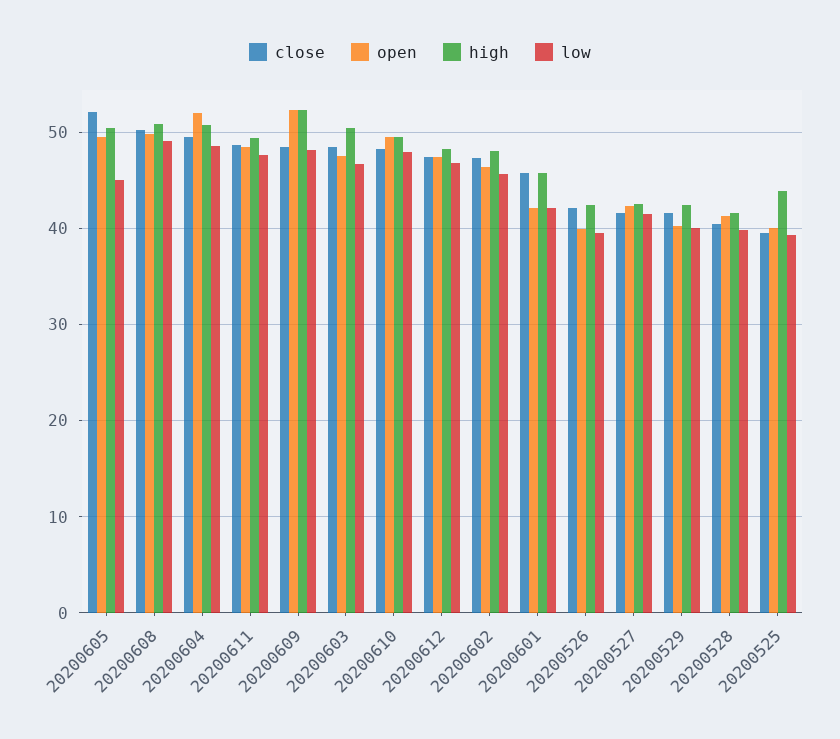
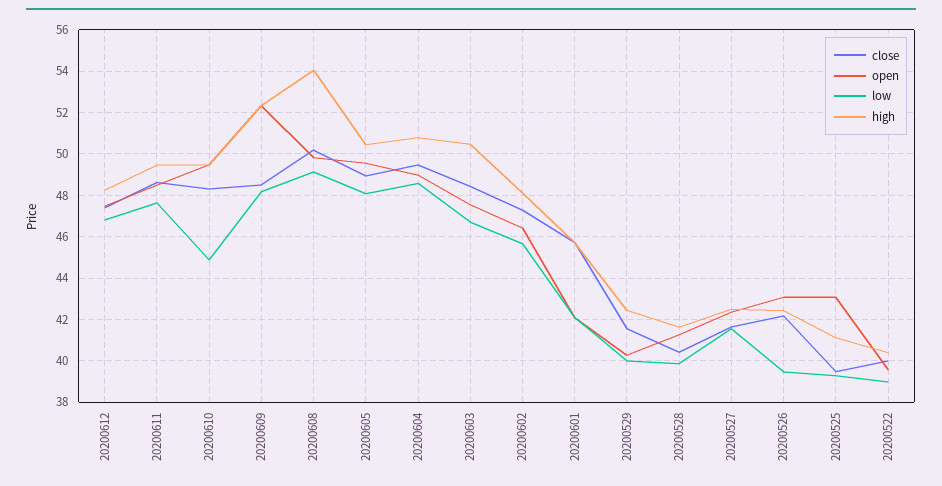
close, 20200605: 52 -> 49
low, 20200605: 45 -> 48
high, 20200608: 51 -> 54
open, 20200604: 52 -> 49
low, 20200610: 48 -> 45
open, 20200526: 40 -> 43
open, 20200525: 40 -> 43
high, 20200525: 44 -> 41
close, 20200522: none -> 40
open, 20200522: none -> 39.5
low, 20200522: none -> 39
high, 20200522: none -> 40.5

